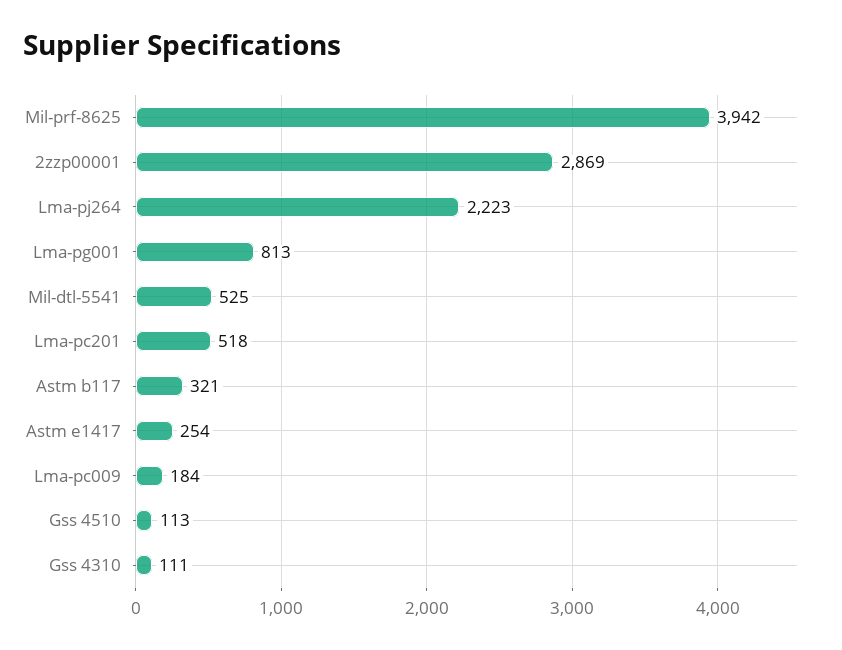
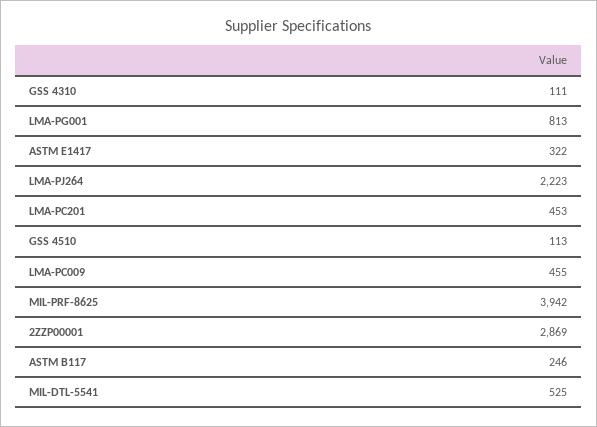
Lma-pc201: 518 -> 453
Astm b117: 321 -> 246
Astm e1417: 254 -> 322
Lma-pc009: 184 -> 455

